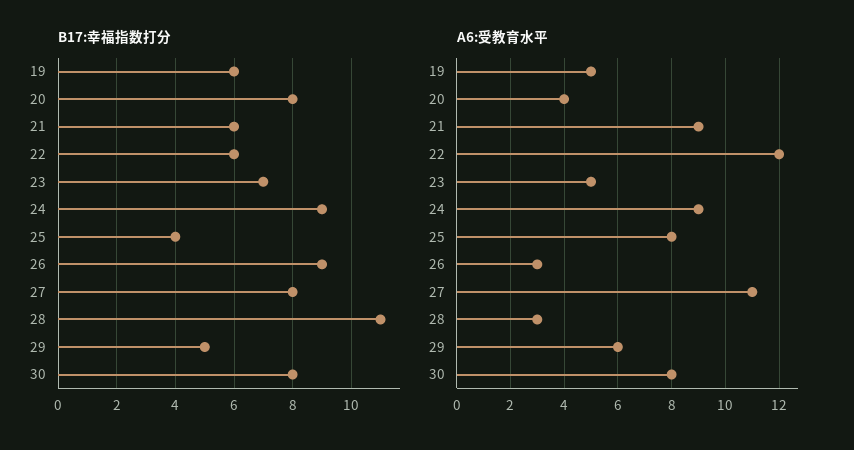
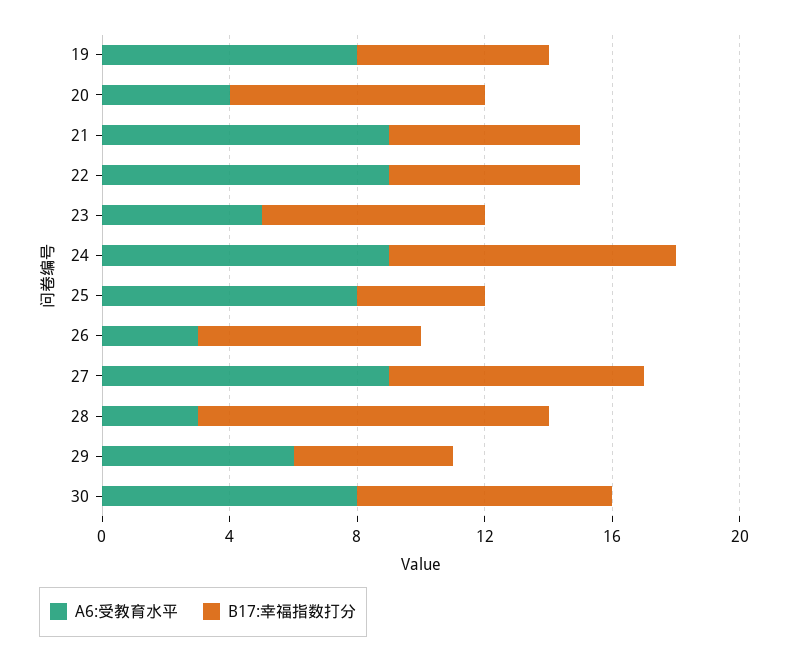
B17:幸福指数打分, 26: 9 -> 7
A6:受教育水平, 19: 5 -> 8
A6:受教育水平, 22: 12 -> 9
A6:受教育水平, 27: 11 -> 9

